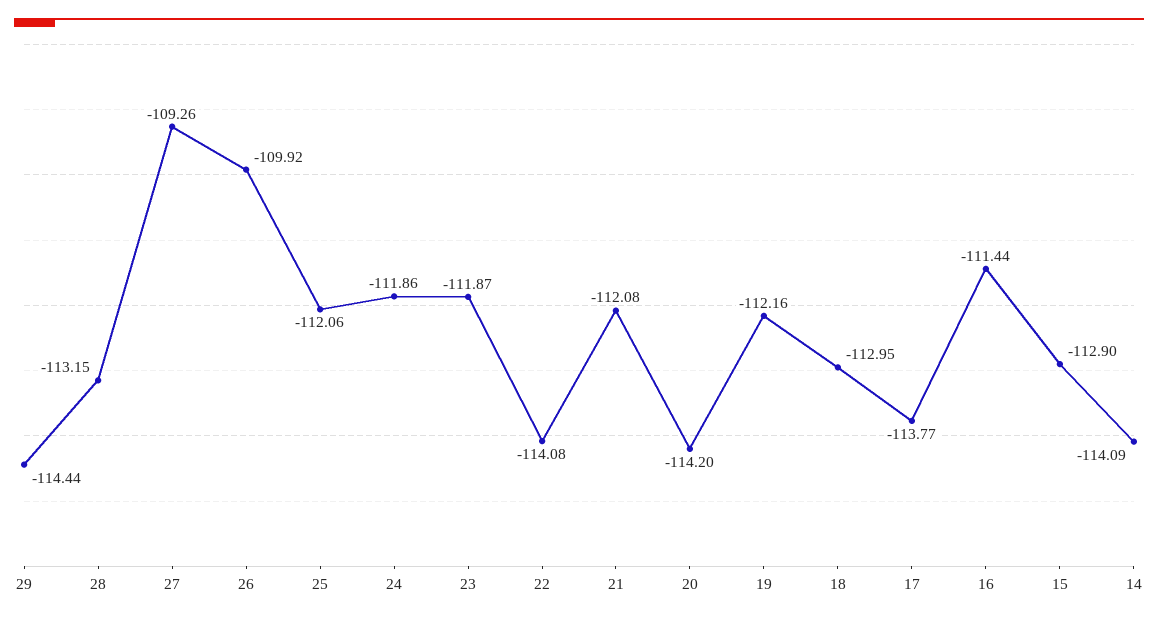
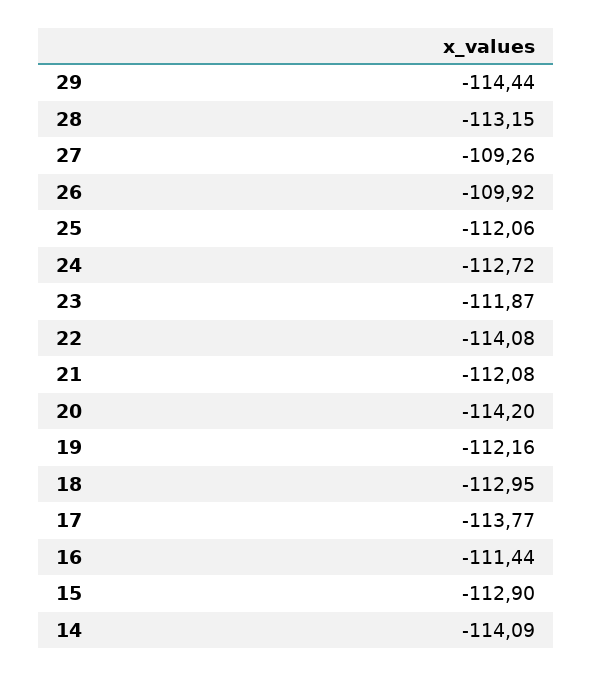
24: -111.86 -> -112.72

